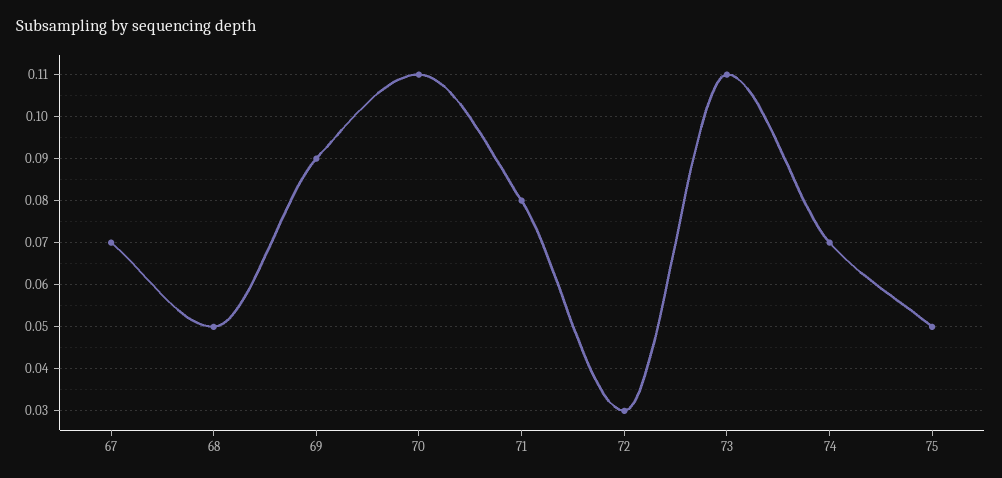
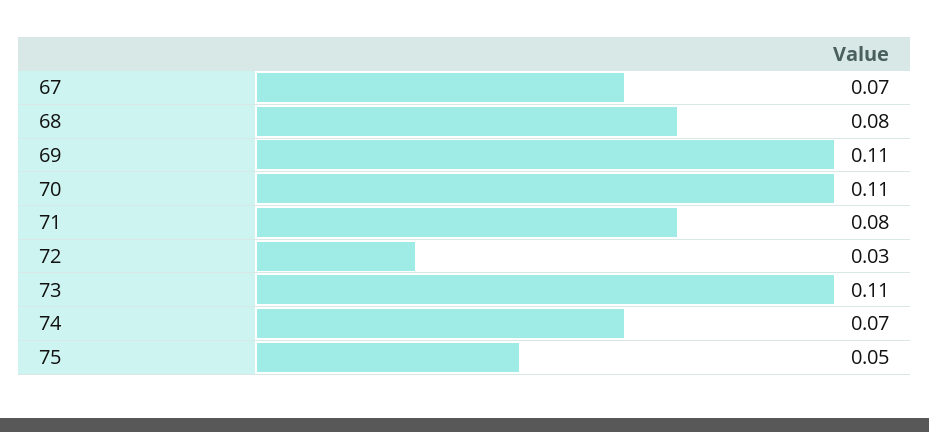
68: 0.05 -> 0.08
69: 0.09 -> 0.11

